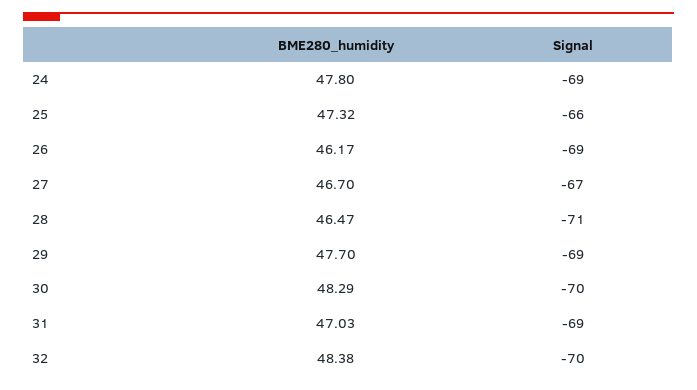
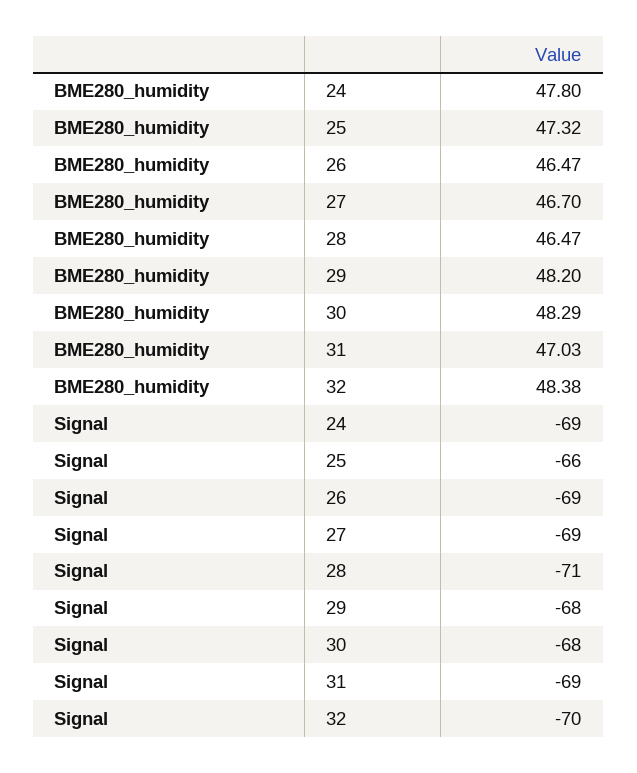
BME280_humidity, 26: 46.17 -> 46.47
Signal, 27: -67 -> -69
BME280_humidity, 29: 47.7 -> 48.2
Signal, 29: -69 -> -68
Signal, 30: -70 -> -68

